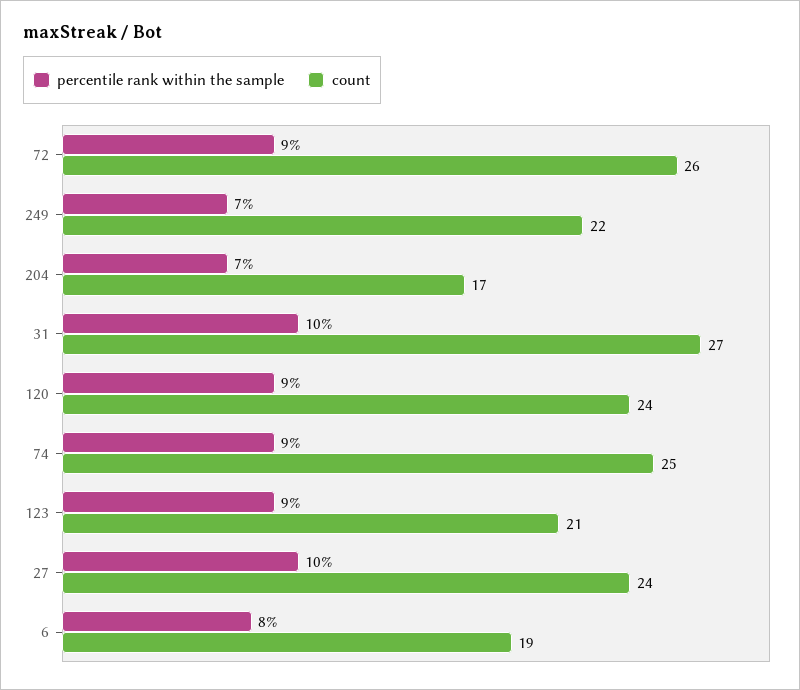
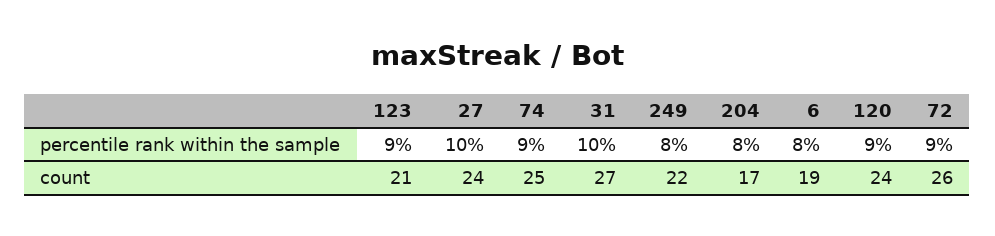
percentile rank within the sample, 249: 7 -> 8
percentile rank within the sample, 204: 7 -> 8

